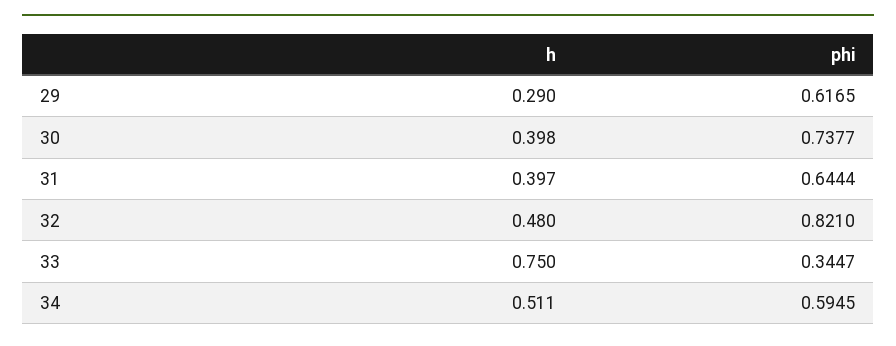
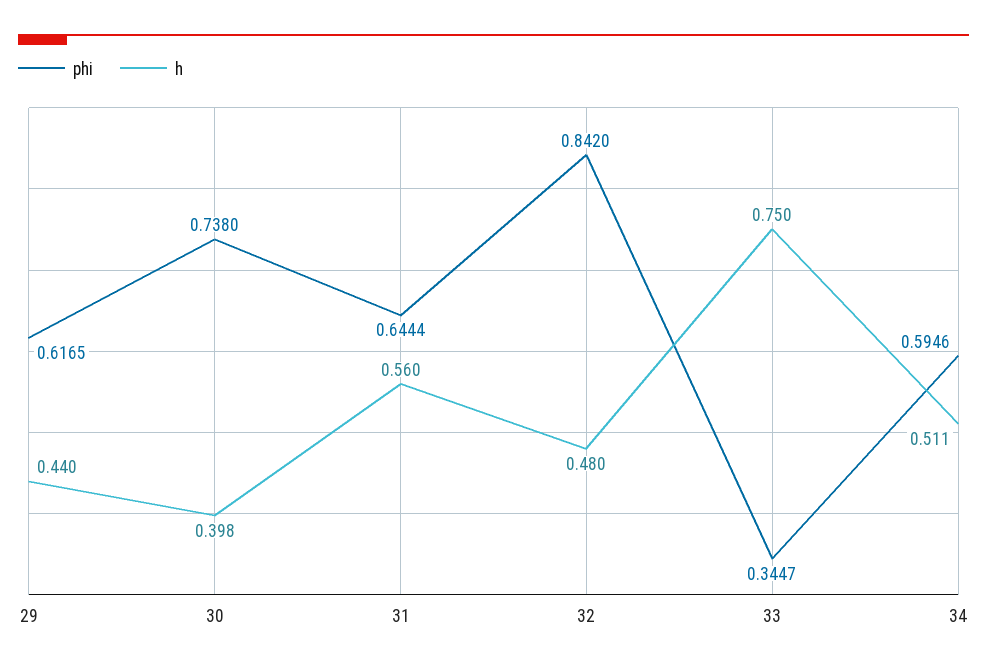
h, 29: 0.29 -> 0.44
phi, 30: 0.7377 -> 0.738
h, 31: 0.397 -> 0.56
phi, 32: 0.821 -> 0.842
phi, 34: 0.5945 -> 0.5946

